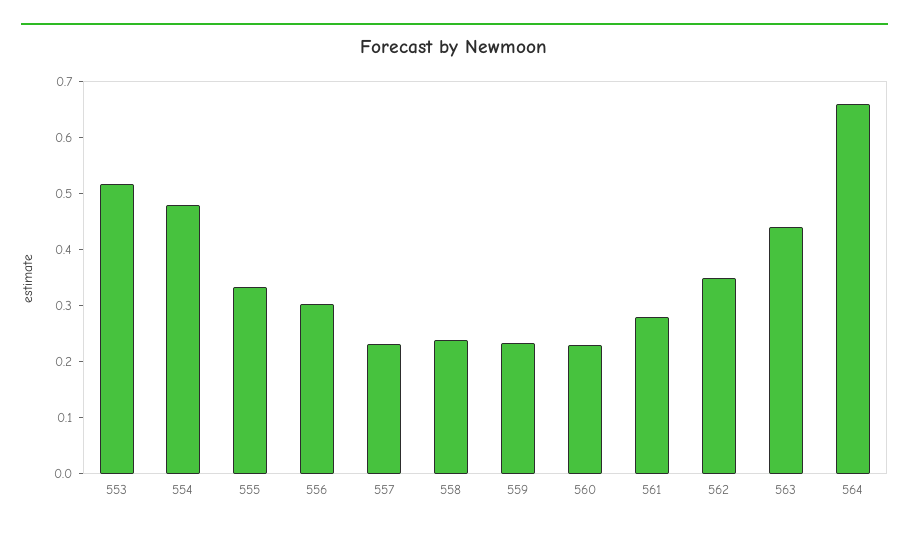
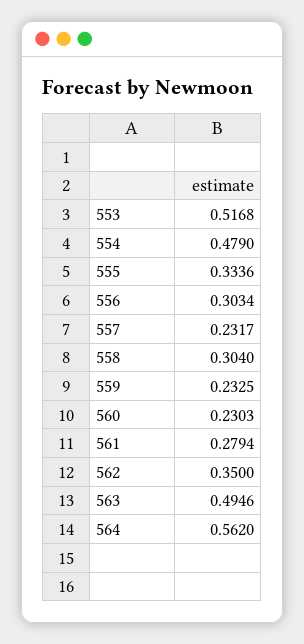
558: 0.24 -> 0.304
563: 0.44 -> 0.4946
564: 0.66 -> 0.562

